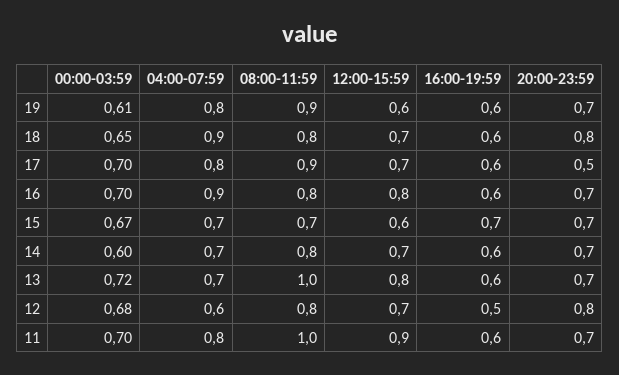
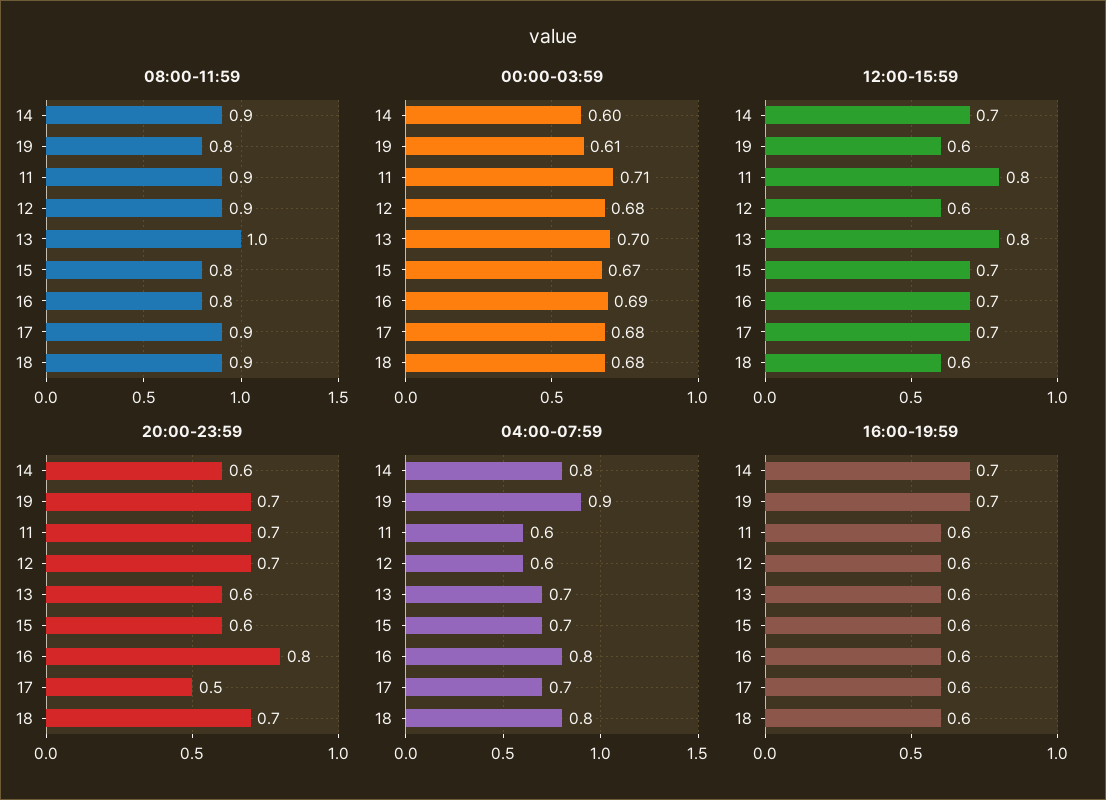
04:00-07:59, 19: 0.8 -> 0.9
08:00-11:59, 19: 0.9 -> 0.8
16:00-19:59, 19: 0.6 -> 0.7
00:00-03:59, 18: 0.65 -> 0.68
04:00-07:59, 18: 0.9 -> 0.8
08:00-11:59, 18: 0.8 -> 0.9
12:00-15:59, 18: 0.7 -> 0.6
20:00-23:59, 18: 0.8 -> 0.7
00:00-03:59, 17: 0.7 -> 0.68
04:00-07:59, 17: 0.8 -> 0.7
00:00-03:59, 16: 0.7 -> 0.69
04:00-07:59, 16: 0.9 -> 0.8
12:00-15:59, 16: 0.8 -> 0.7
20:00-23:59, 16: 0.7 -> 0.8
08:00-11:59, 15: 0.7 -> 0.8
12:00-15:59, 15: 0.6 -> 0.7
16:00-19:59, 15: 0.7 -> 0.6
20:00-23:59, 15: 0.7 -> 0.6
04:00-07:59, 14: 0.7 -> 0.8
08:00-11:59, 14: 0.8 -> 0.9
16:00-19:59, 14: 0.6 -> 0.7
20:00-23:59, 14: 0.7 -> 0.6
00:00-03:59, 13: 0.72 -> 0.7
20:00-23:59, 13: 0.7 -> 0.6
08:00-11:59, 12: 0.8 -> 0.9
12:00-15:59, 12: 0.7 -> 0.6
16:00-19:59, 12: 0.5 -> 0.6
20:00-23:59, 12: 0.8 -> 0.7
00:00-03:59, 11: 0.7 -> 0.71
04:00-07:59, 11: 0.8 -> 0.6
08:00-11:59, 11: 1 -> 0.9
12:00-15:59, 11: 0.9 -> 0.8

